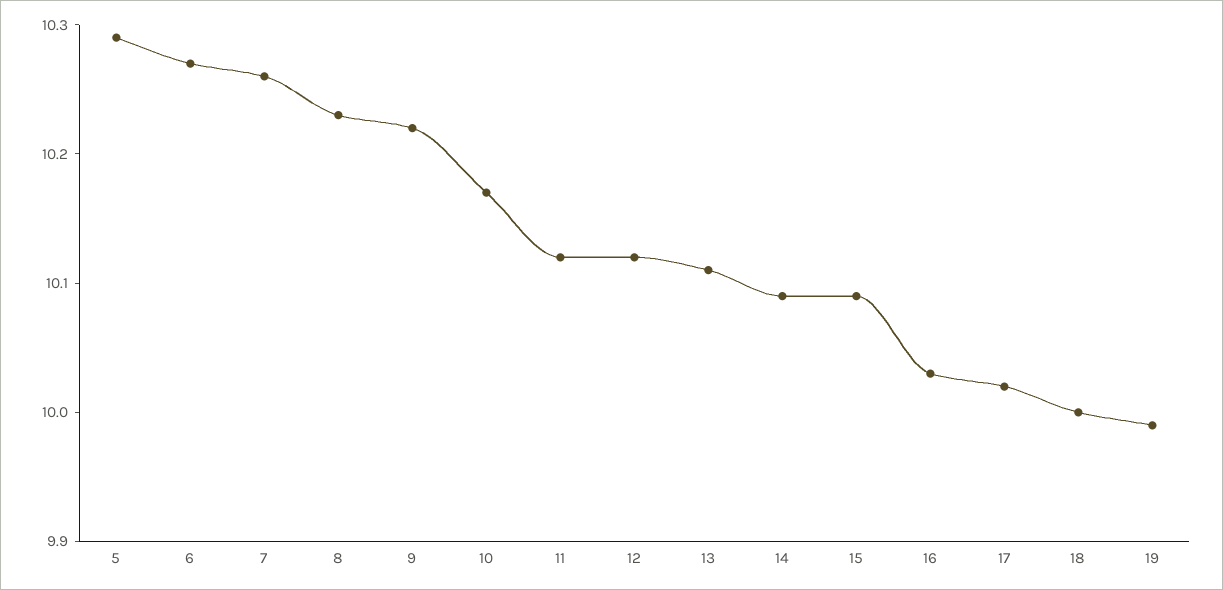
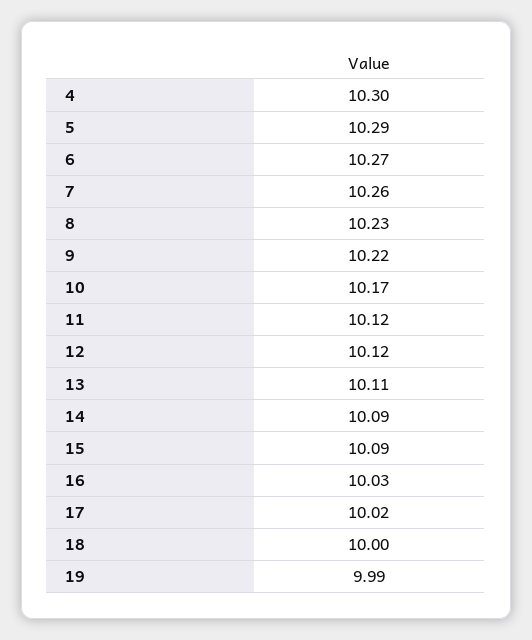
4: none -> 10.3

